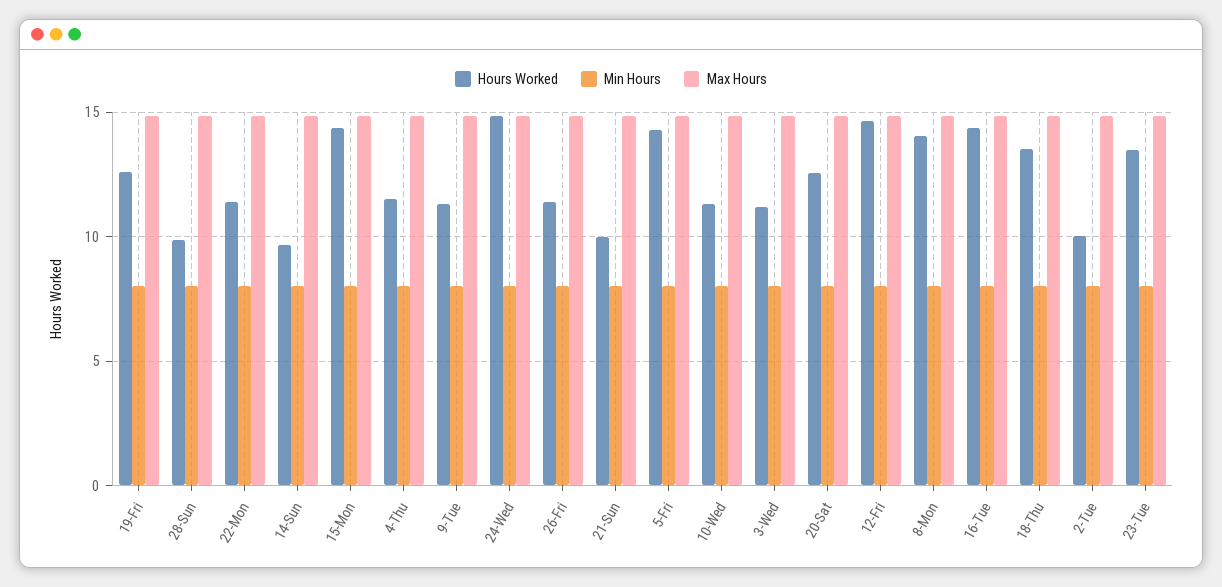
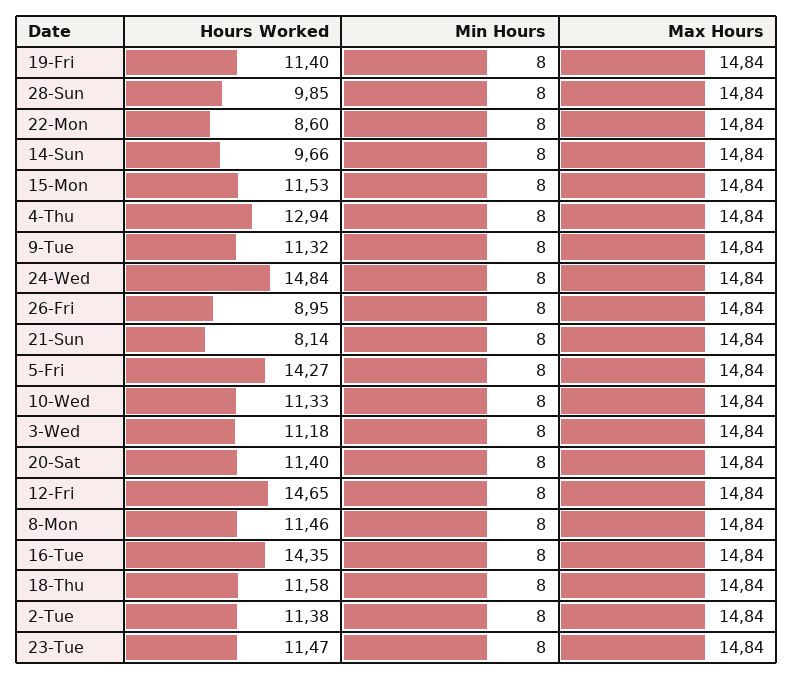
Hours Worked, 19-Fri: 12.5 -> 11.4
Hours Worked, 22-Mon: 11.5 -> 8.6
Hours Worked, 15-Mon: 14.5 -> 11.53
Hours Worked, 4-Thu: 11.5 -> 12.94
Hours Worked, 26-Fri: 11.5 -> 8.95
Hours Worked, 21-Sun: 10 -> 8.14
Hours Worked, 20-Sat: 12.5 -> 11.4
Hours Worked, 8-Mon: 14 -> 11.46
Hours Worked, 18-Thu: 13.5 -> 11.58
Hours Worked, 2-Tue: 10 -> 11.38
Hours Worked, 23-Tue: 13.5 -> 11.47

